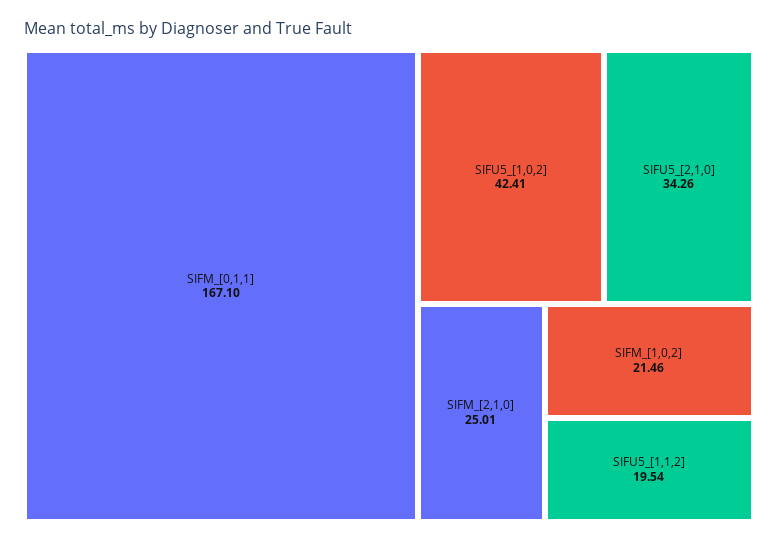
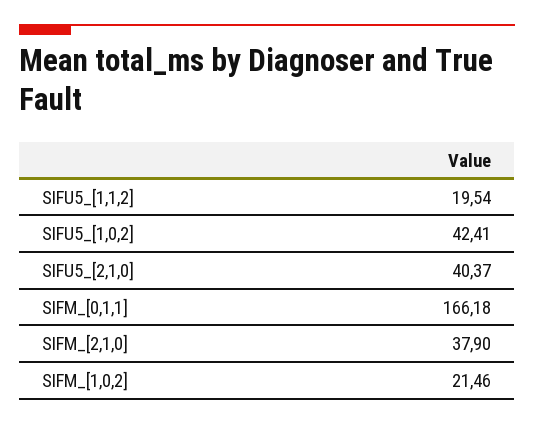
SIFM_[0,1,1]: 167.1 -> 166.18
SIFU5_[2,1,0]: 34.26 -> 40.37
SIFM_[2,1,0]: 25.01 -> 37.9

